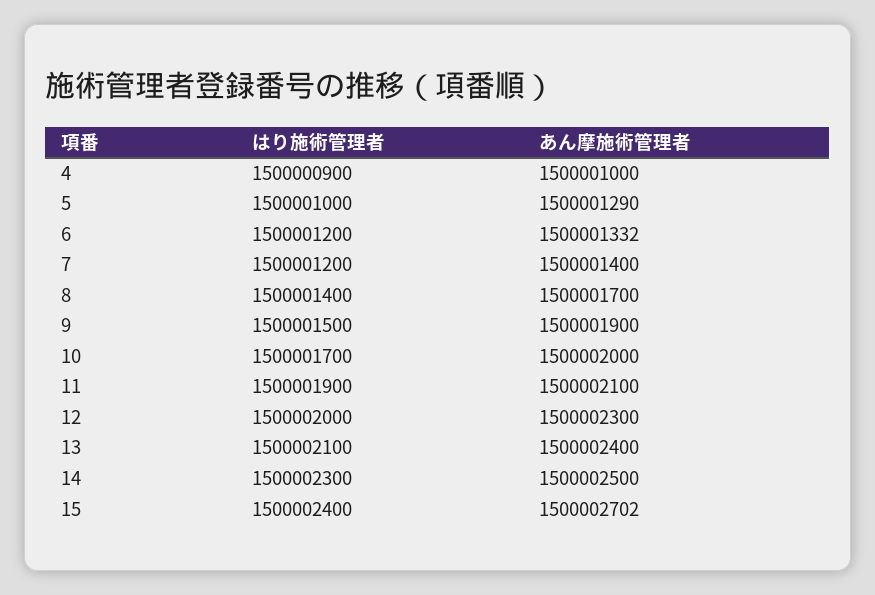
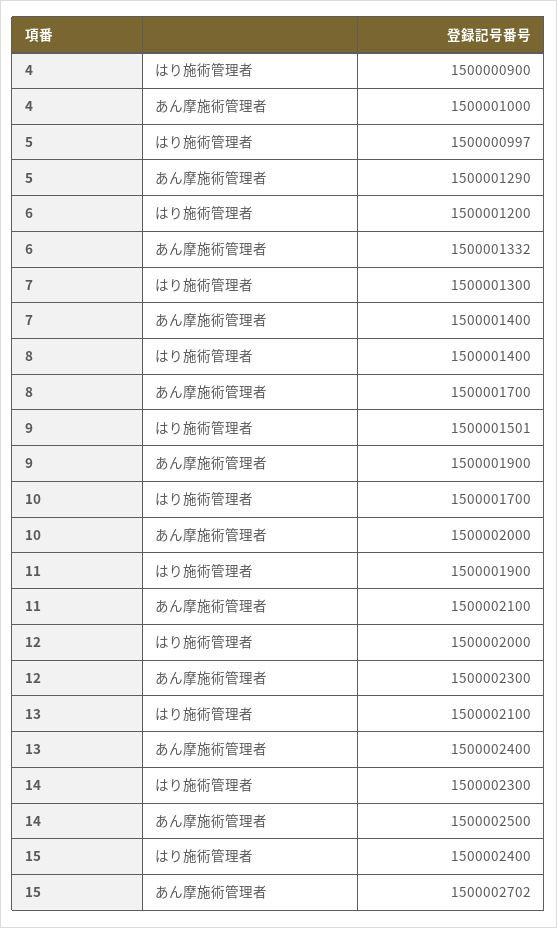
はり施術管理者, 5: 1500001000 -> 1500000997
はり施術管理者, 7: 1500001200 -> 1500001300
はり施術管理者, 9: 1500001500 -> 1500001501

